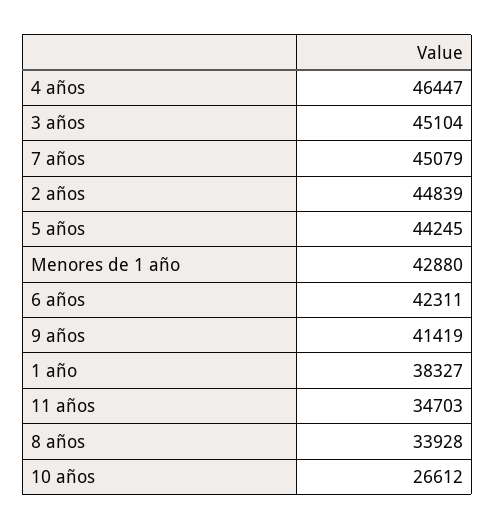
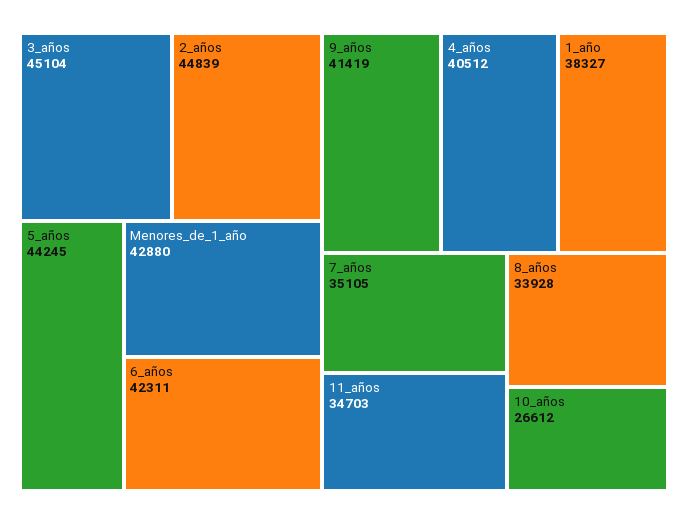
4 años: 46447 -> 40512
7 años: 45079 -> 35105

